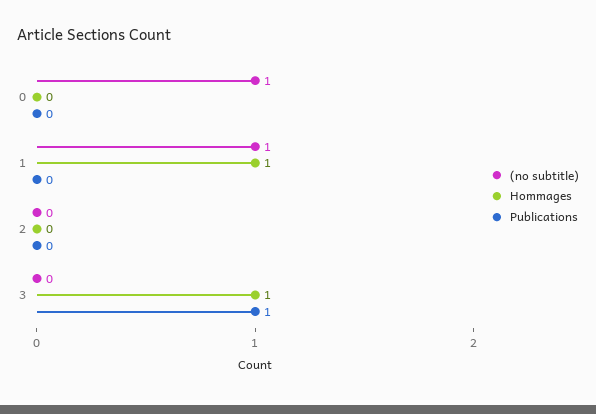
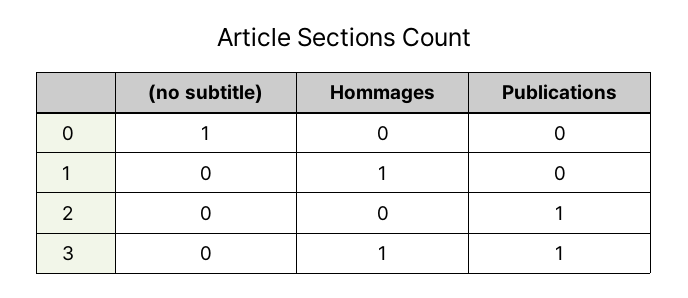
(no subtitle), 1: 1 -> 0
Publications, 2: 0 -> 1

